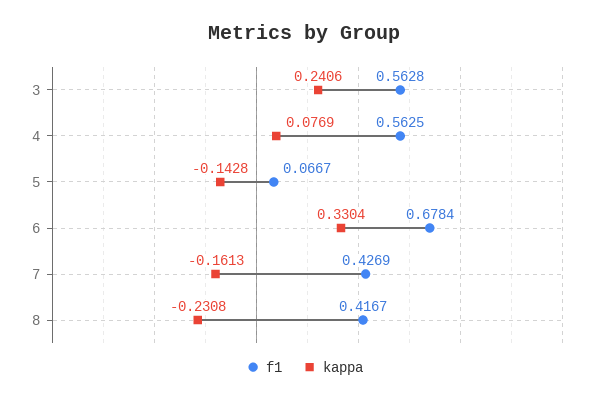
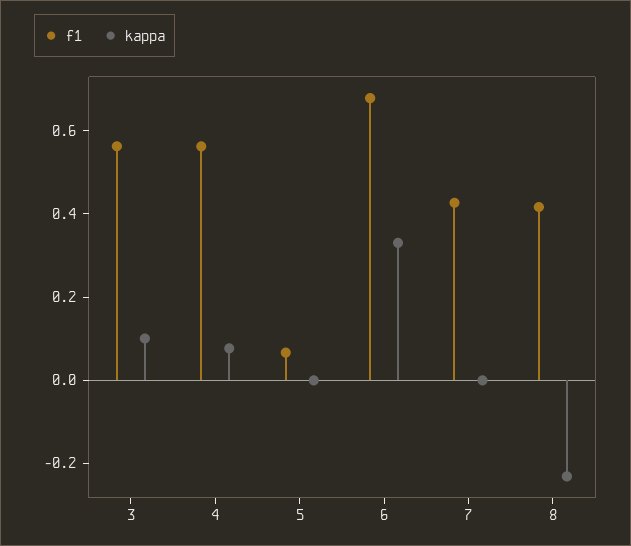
kappa, 3: 0.2406 -> 0.1
kappa, 5: -0.1428 -> 0
kappa, 7: -0.1613 -> 0

